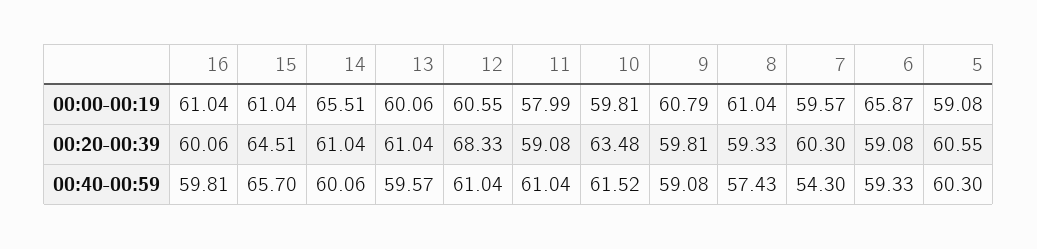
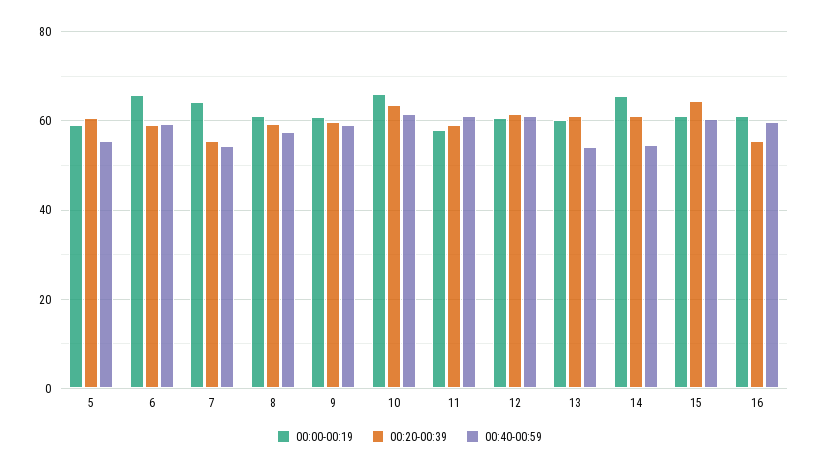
00:00-00:19, 10: 59.81 -> 66
00:00-00:19, 7: 59.57 -> 64
00:20-00:39, 16: 60.06 -> 56
00:20-00:39, 12: 68.33 -> 62
00:20-00:39, 7: 60.3 -> 56
00:40-00:59, 15: 65.7 -> 60
00:40-00:59, 14: 60.06 -> 54
00:40-00:59, 13: 59.57 -> 54
00:40-00:59, 5: 60.3 -> 56

